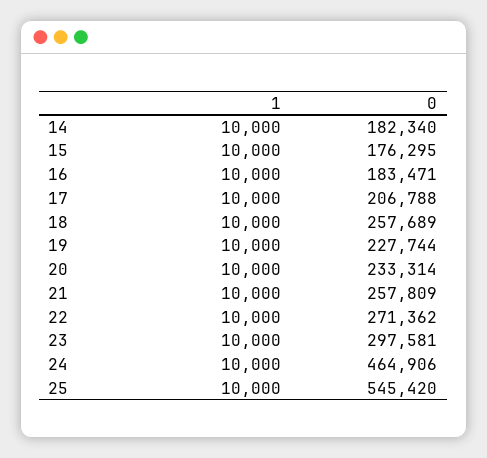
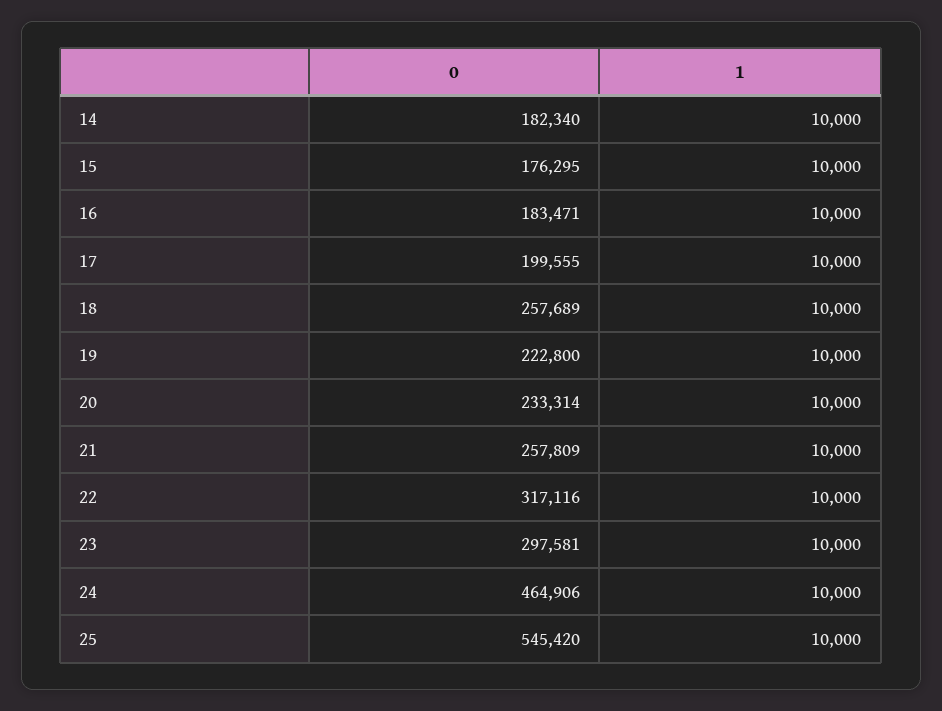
0, 17: 206788 -> 199555
0, 19: 227744 -> 222800
0, 22: 271362 -> 317116

